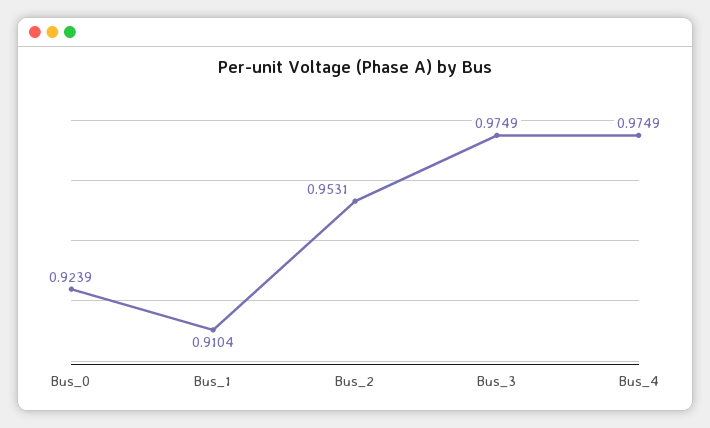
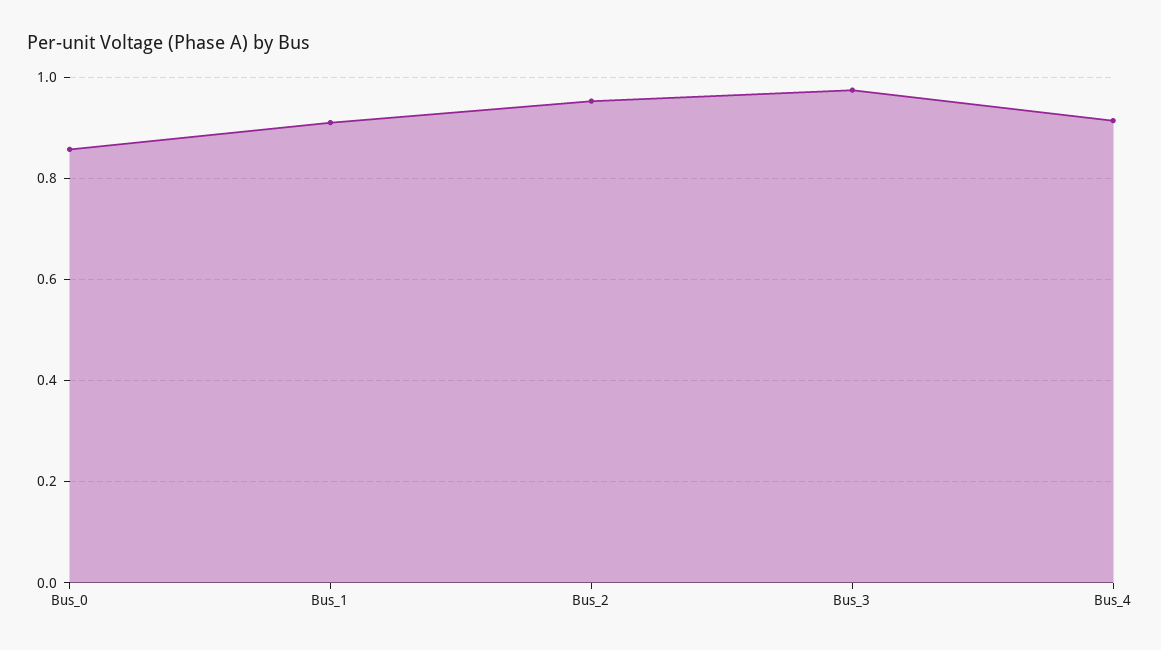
Bus_0: 0.9239 -> 0.86
Bus_4: 0.9749 -> 0.92

